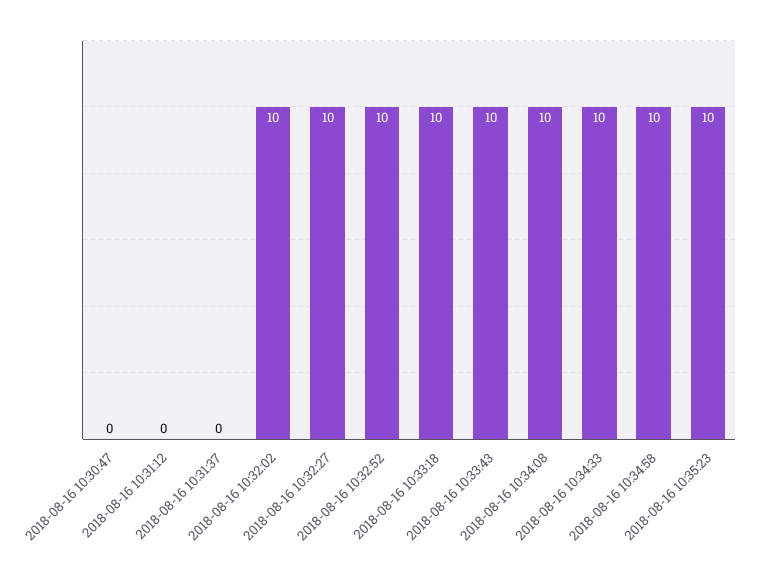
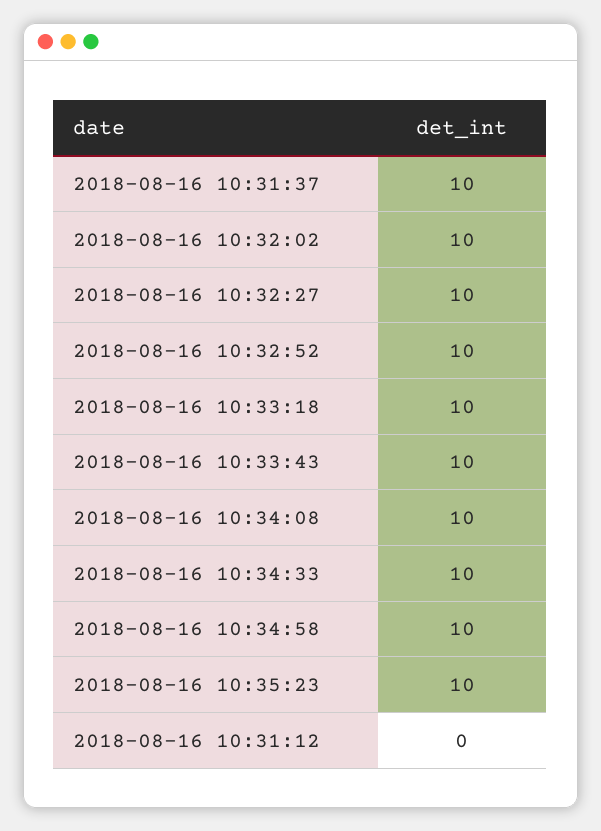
2018-08-16 10:30:47: 0 -> none
2018-08-16 10:31:37: 0 -> 10

